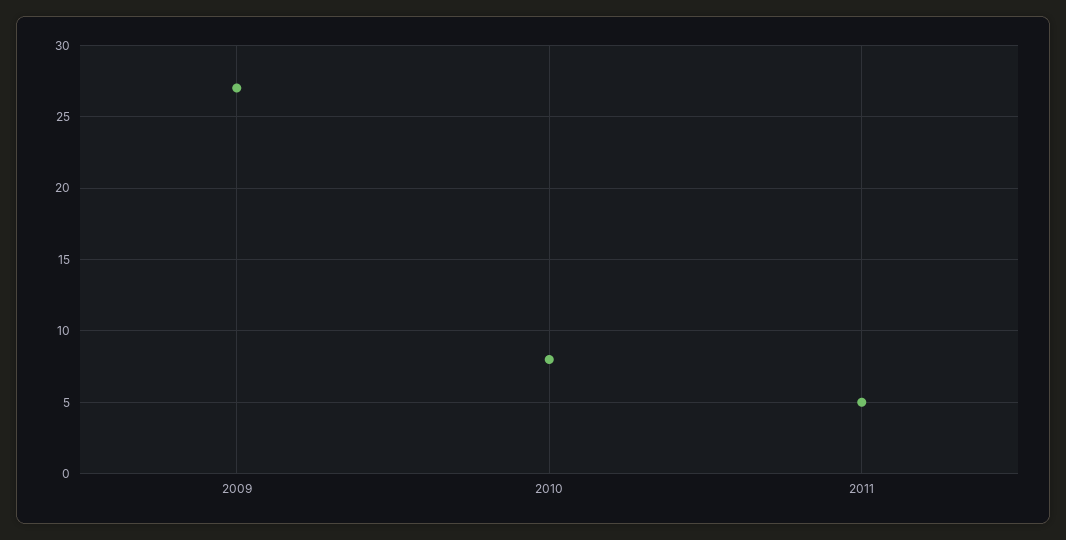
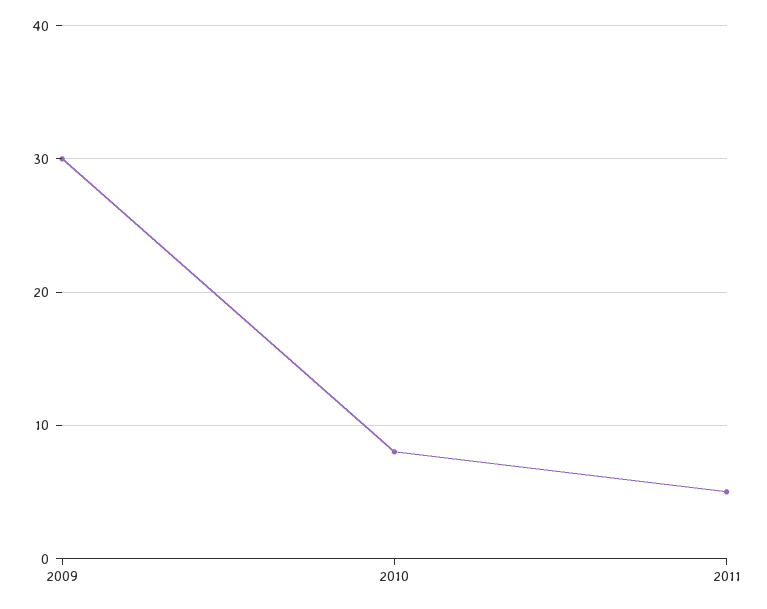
2009: 27 -> 30

